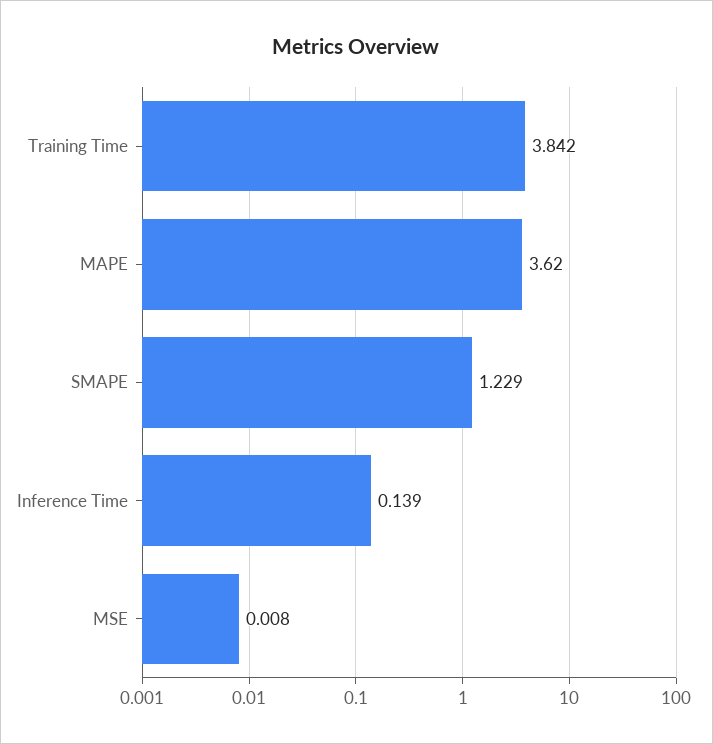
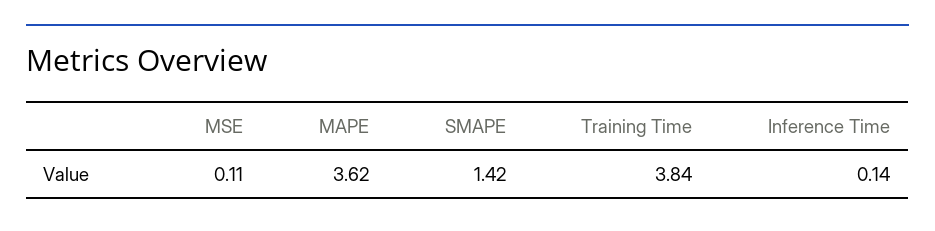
SMAPE: 1.229 -> 1.42
MSE: 0.008 -> 0.11

